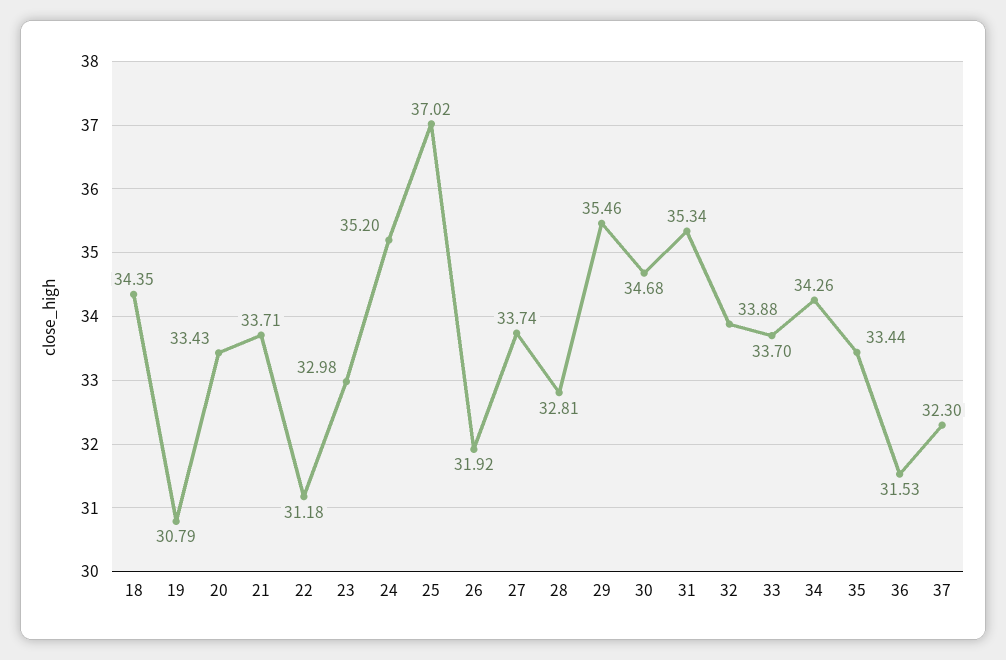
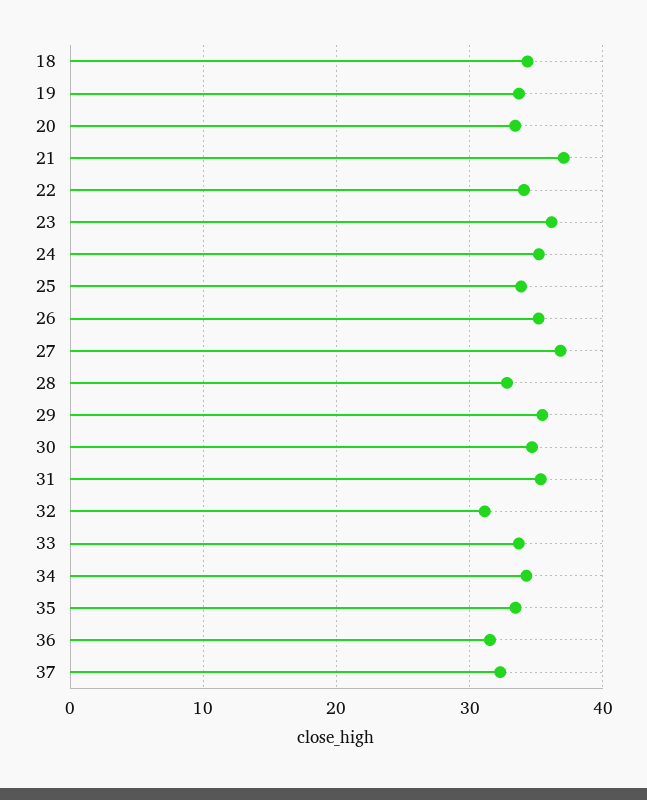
19: 30.79 -> 34
21: 33.71 -> 37
22: 31.18 -> 34
23: 32.98 -> 36
25: 37.02 -> 34
26: 31.92 -> 35
27: 33.74 -> 37
32: 33.88 -> 31

